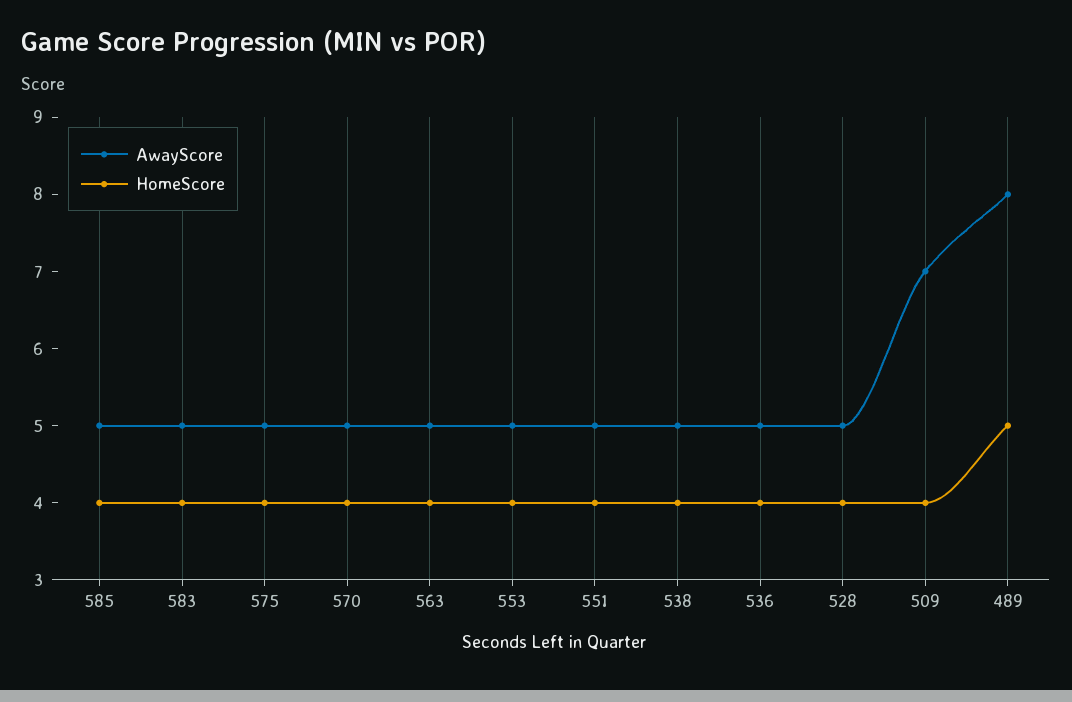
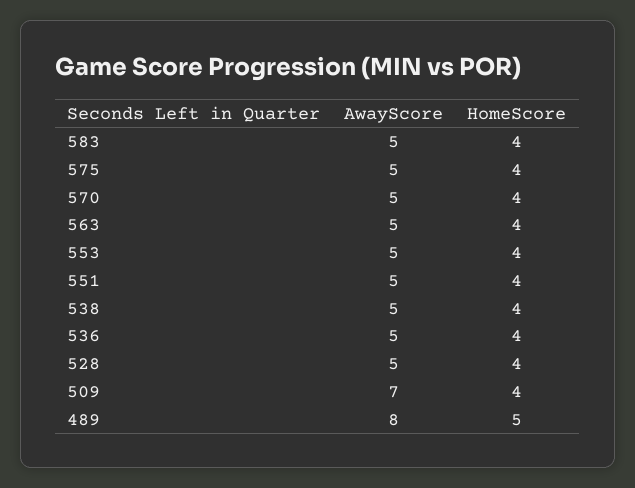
AwayScore, 585: 5 -> none
HomeScore, 585: 4 -> none

